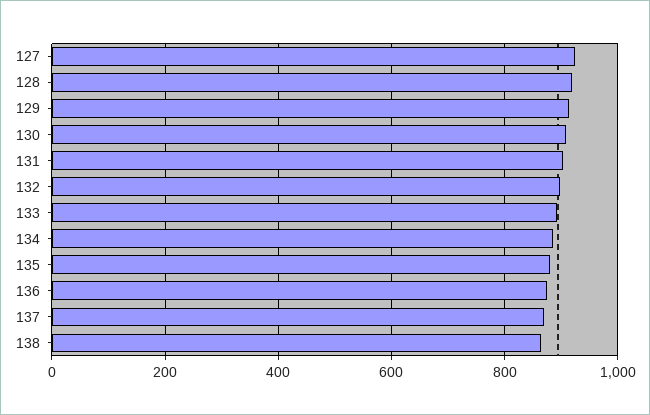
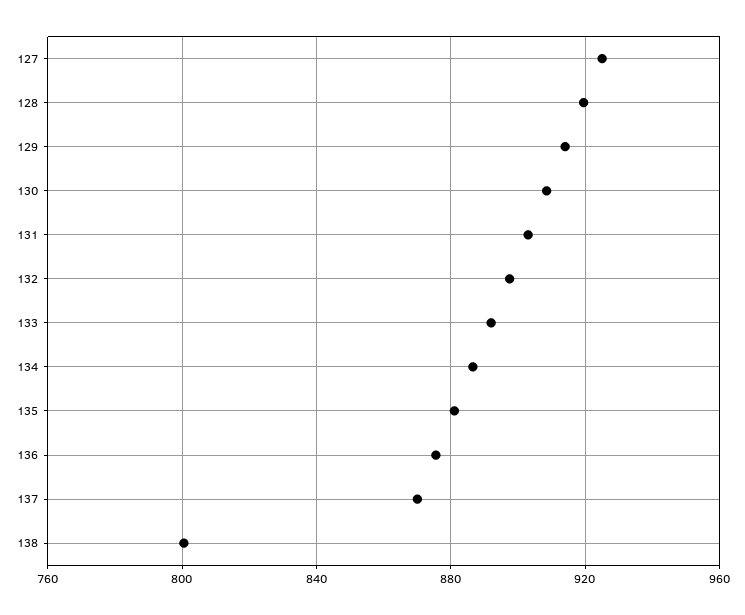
138: 860 -> 800

